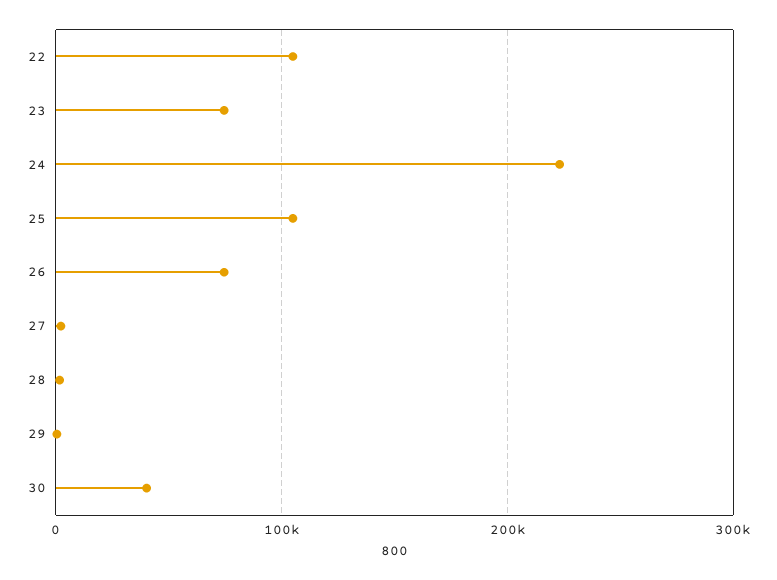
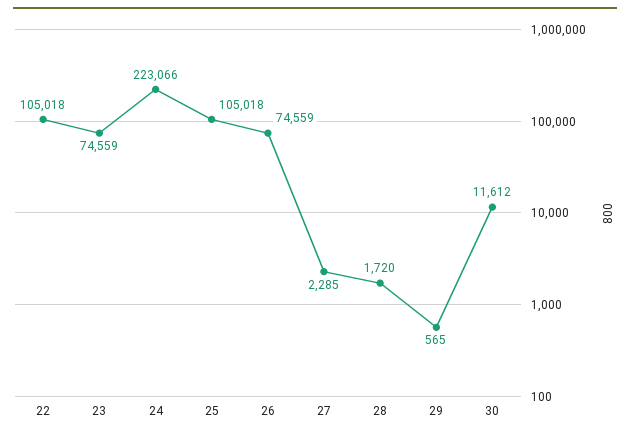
30: 40000 -> 11612

